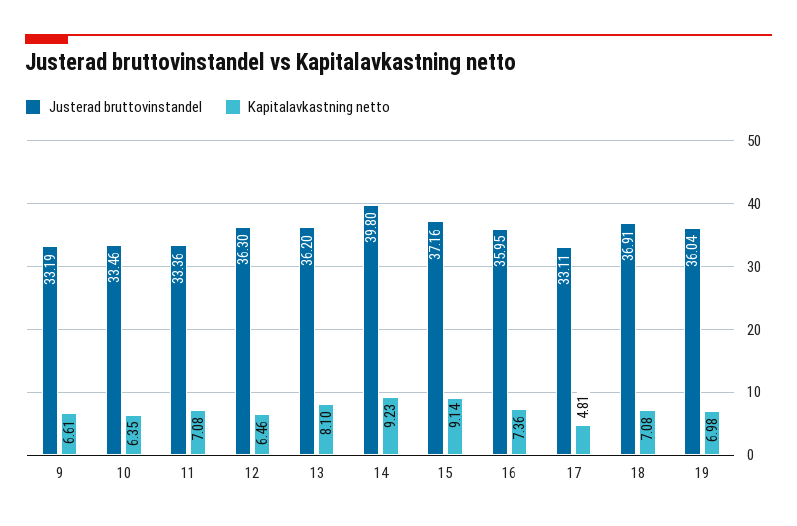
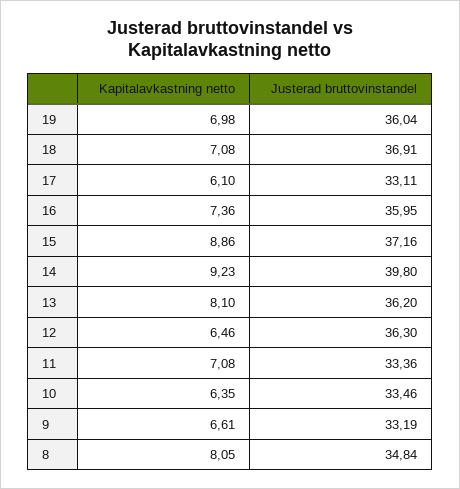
Kapitalavkastning netto, 15: 9.14 -> 8.86
Kapitalavkastning netto, 17: 4.81 -> 6.1
Kapitalavkastning netto, 8: none -> 8.05
Justerad bruttovinstandel, 8: none -> 34.84

